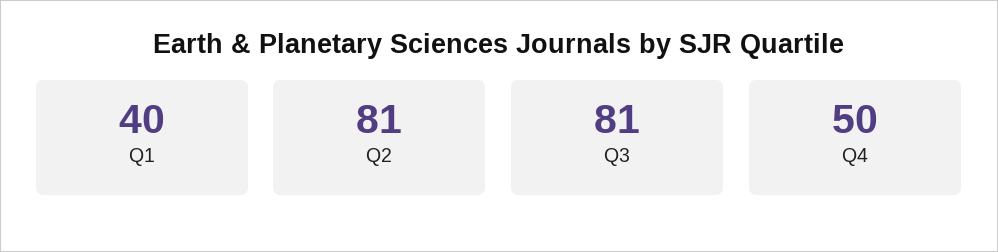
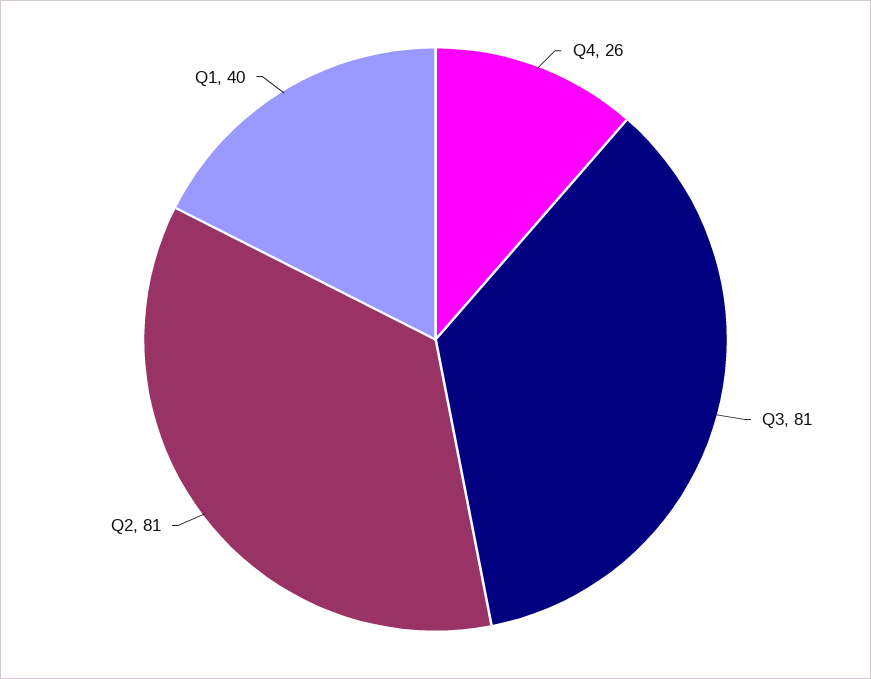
Q4: 50 -> 26

